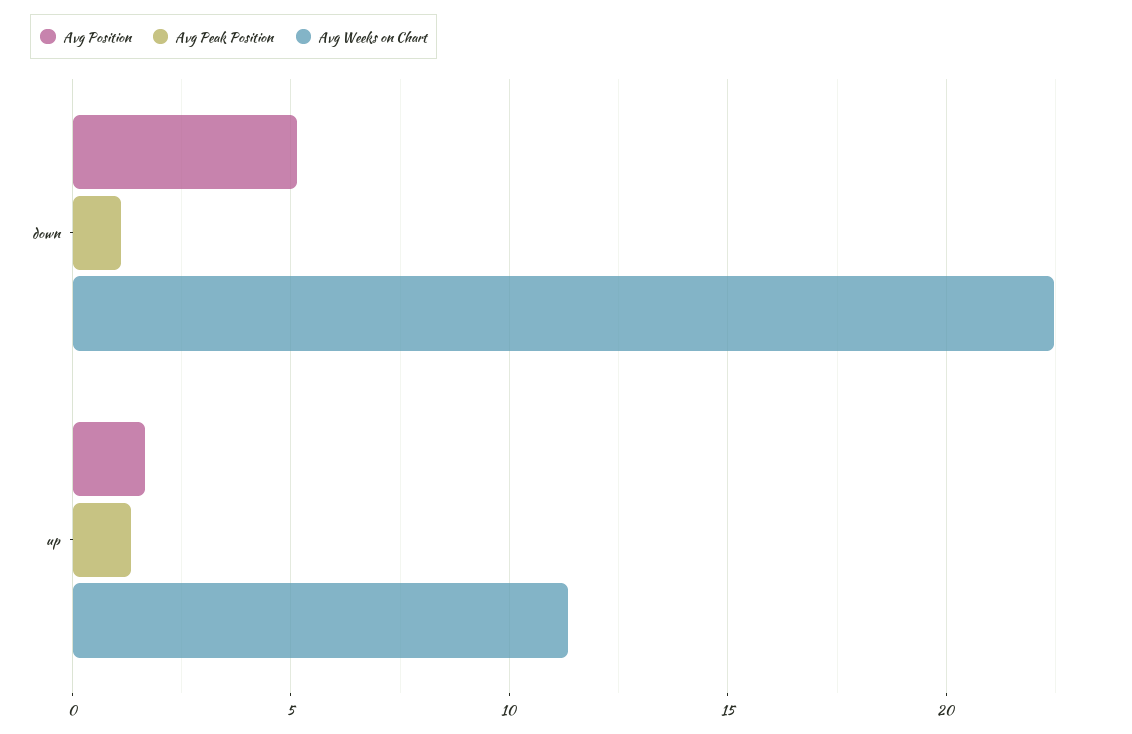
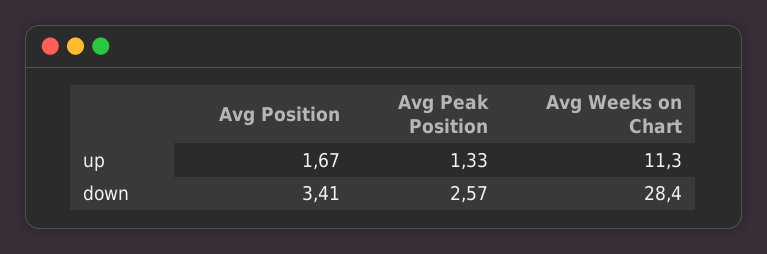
Avg Position, down: 5 -> 3.41
Avg Peak Position, down: 1 -> 2.57
Avg Weeks on Chart, down: 22.5 -> 28.4

